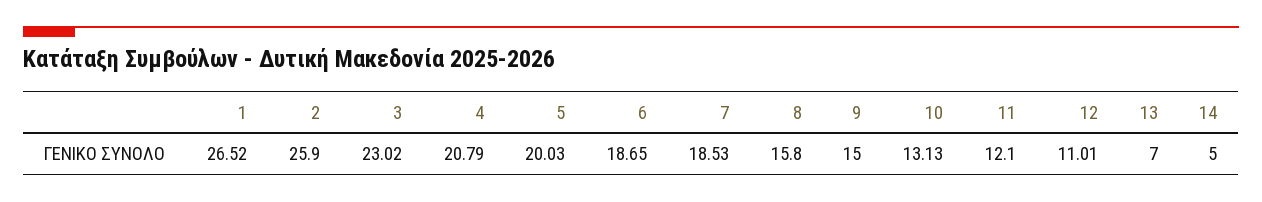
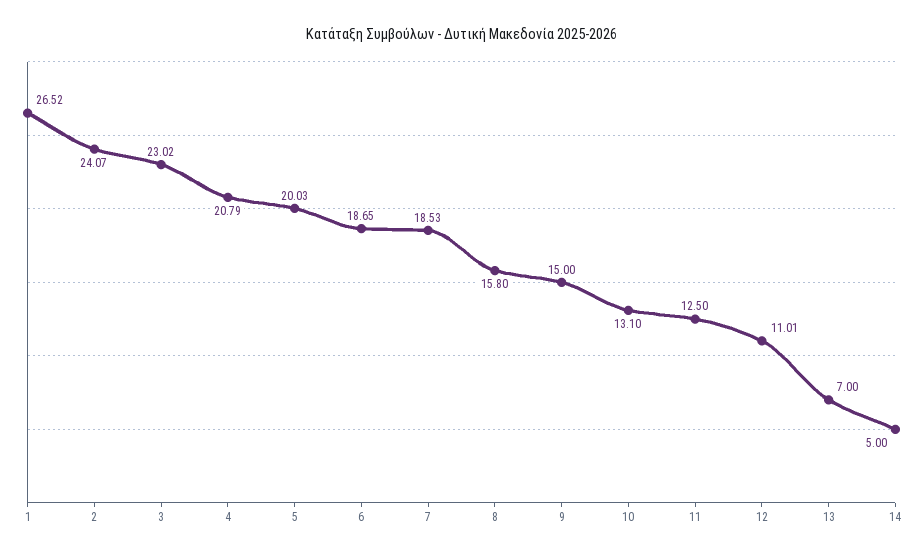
2: 25.9 -> 24.07
10: 13.13 -> 13.1
11: 12.1 -> 12.5

